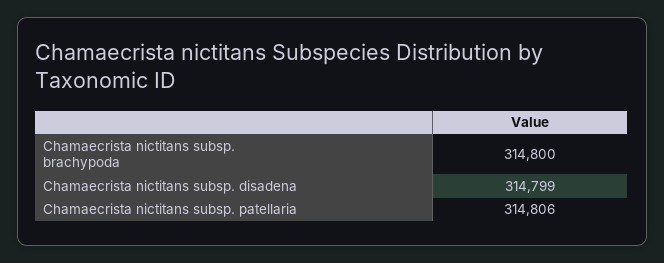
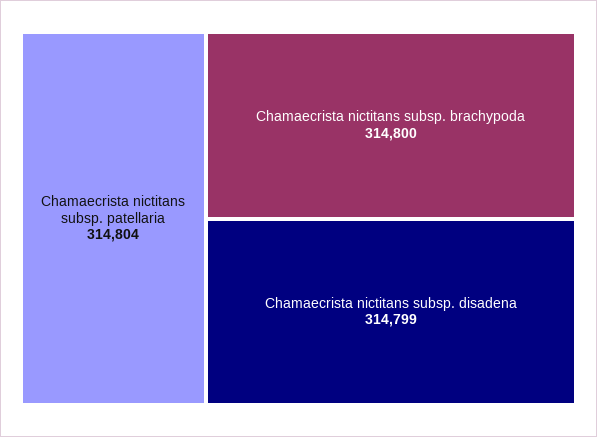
Chamaecrista nictitans subsp. patellaria: 314806 -> 314804

